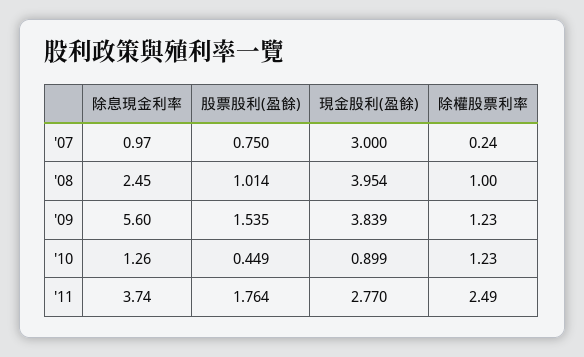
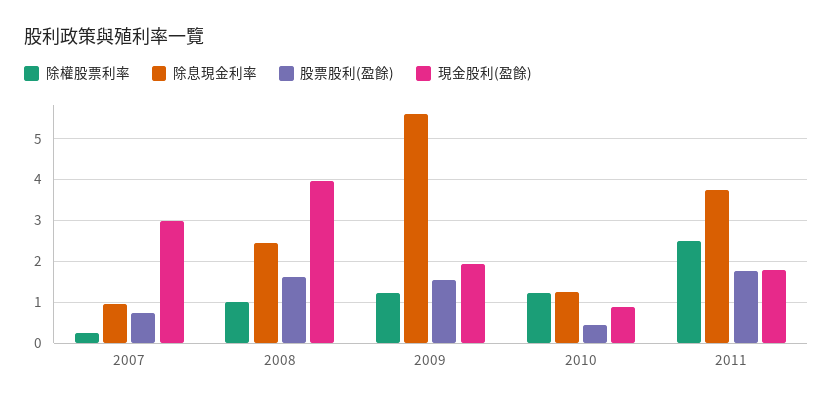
股票股利(盈餘), '08: 1.014 -> 1.6
現金股利(盈餘), '09: 3.839 -> 2
現金股利(盈餘), '11: 2.77 -> 1.8

